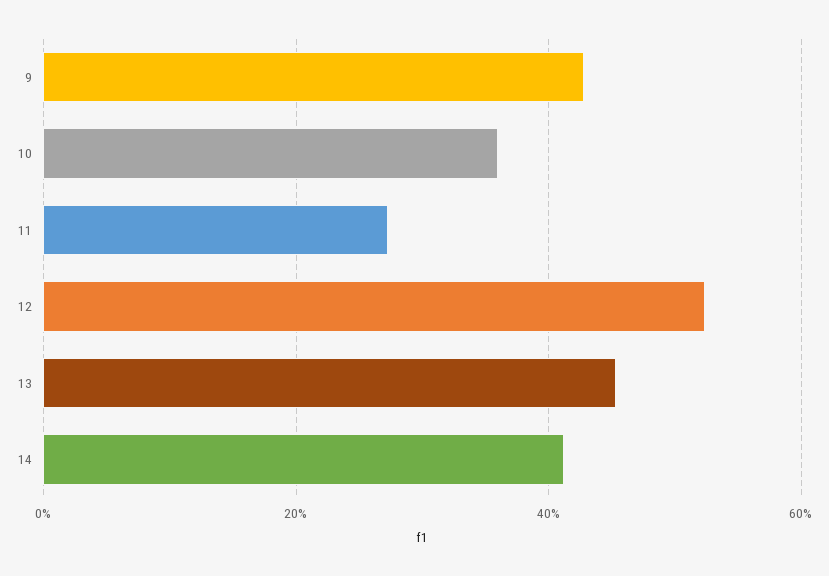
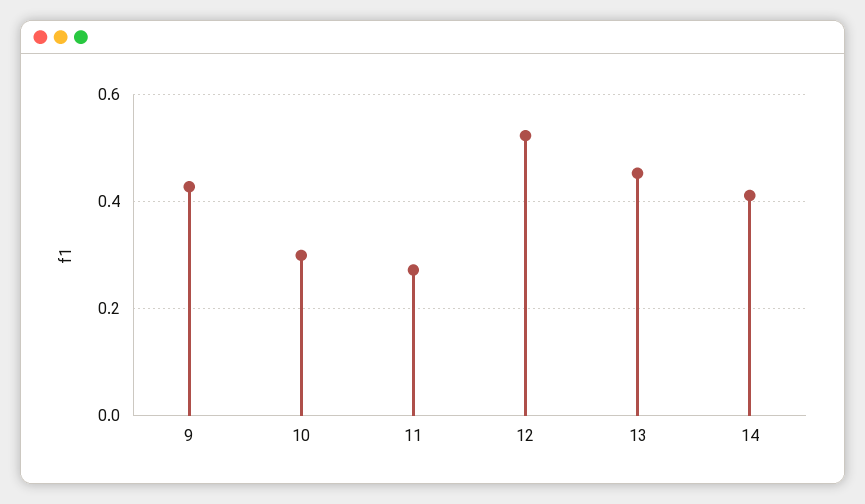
10: 0.36 -> 0.3

